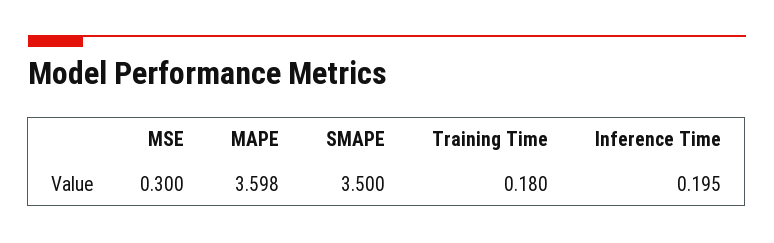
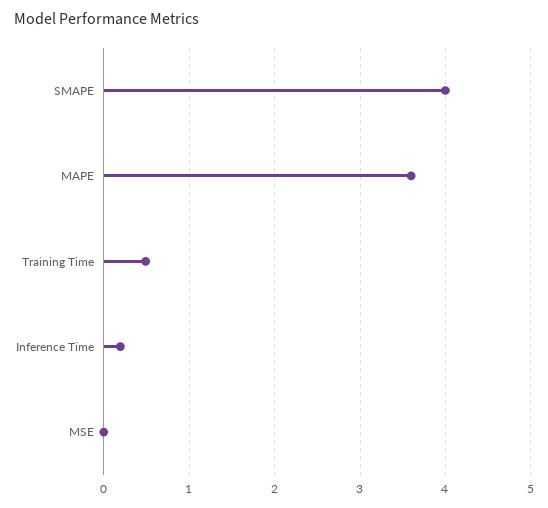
MSE: 0.3 -> 0
SMAPE: 3.5 -> 4
Training Time: 0.18 -> 0.5

